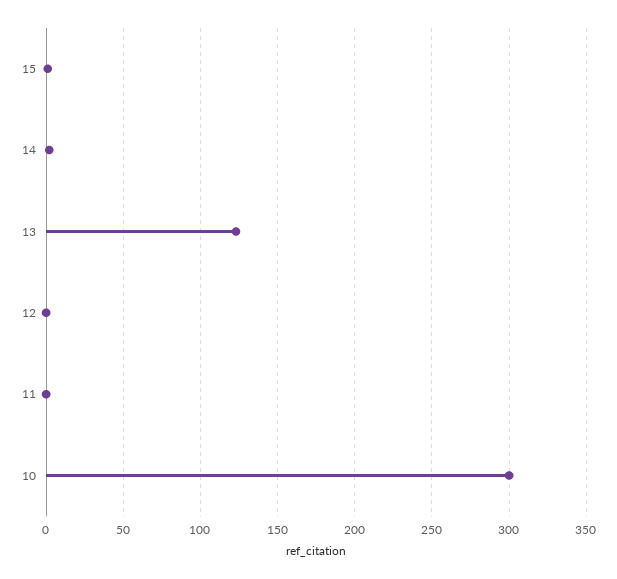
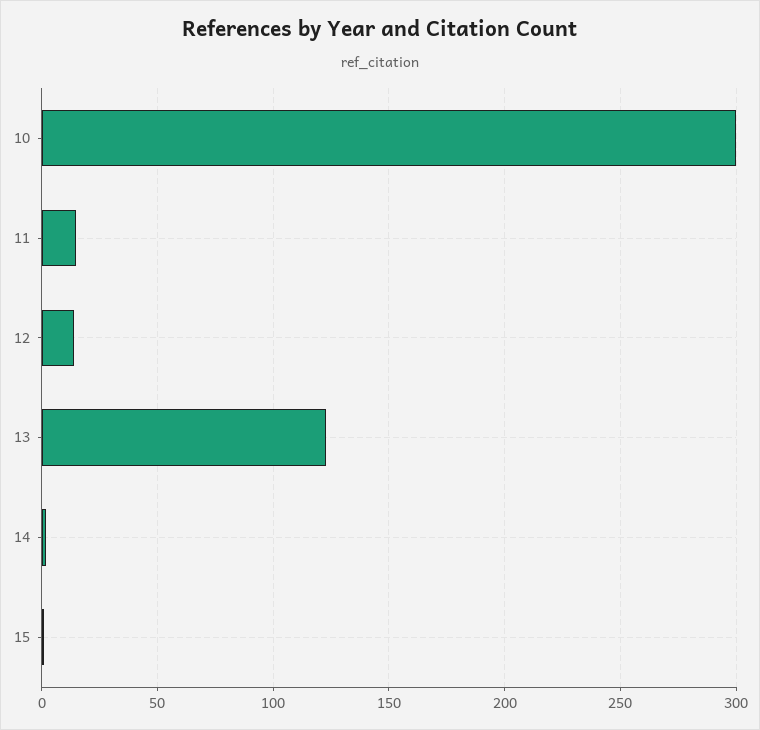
12: 0 -> 15
11: 0 -> 15

